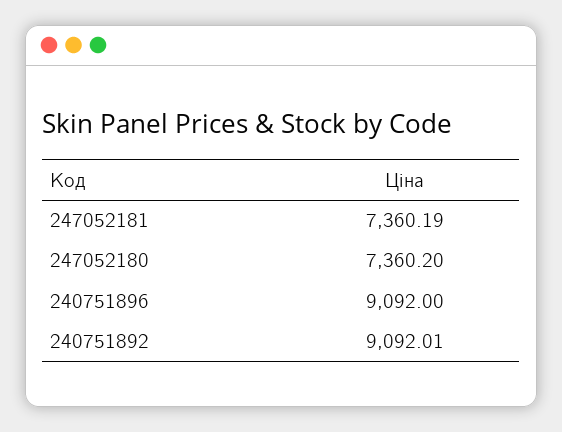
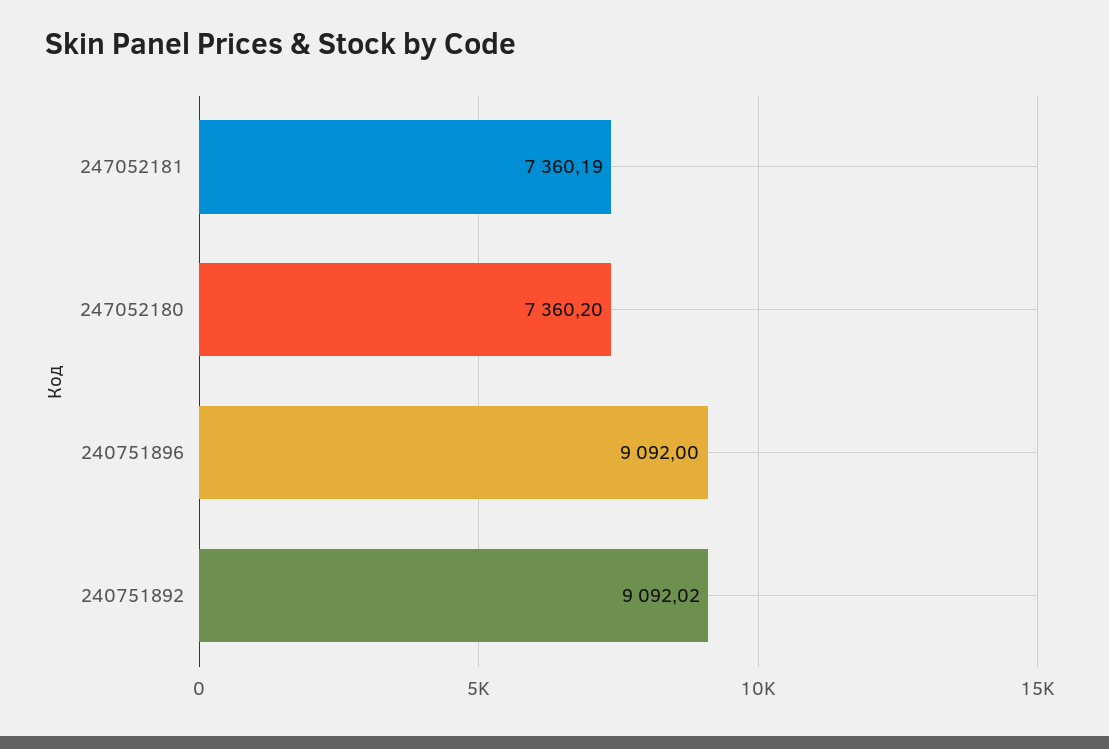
240751892: 9092.01 -> 9092.02

